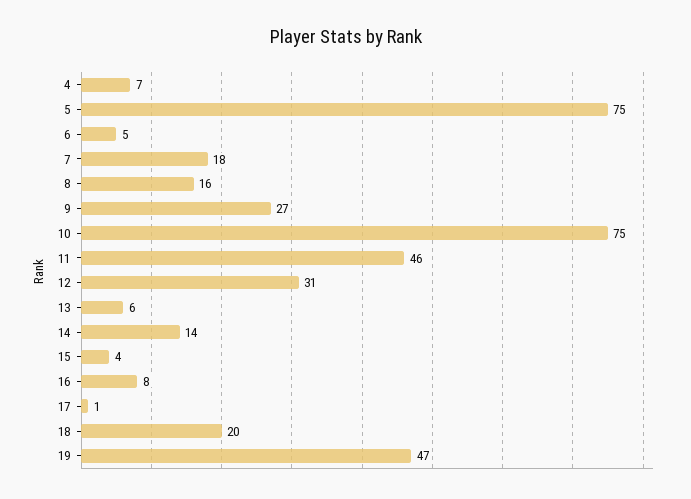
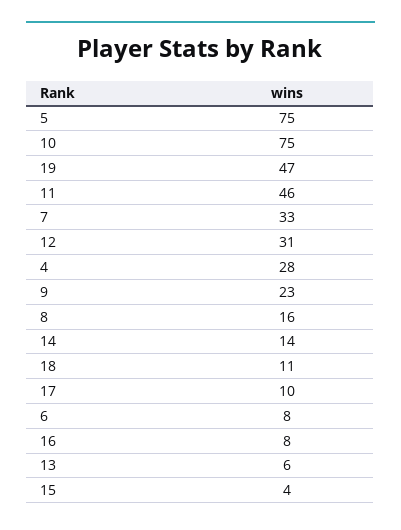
4: 7 -> 28
6: 5 -> 8
7: 18 -> 33
9: 27 -> 23
17: 1 -> 10
18: 20 -> 11

